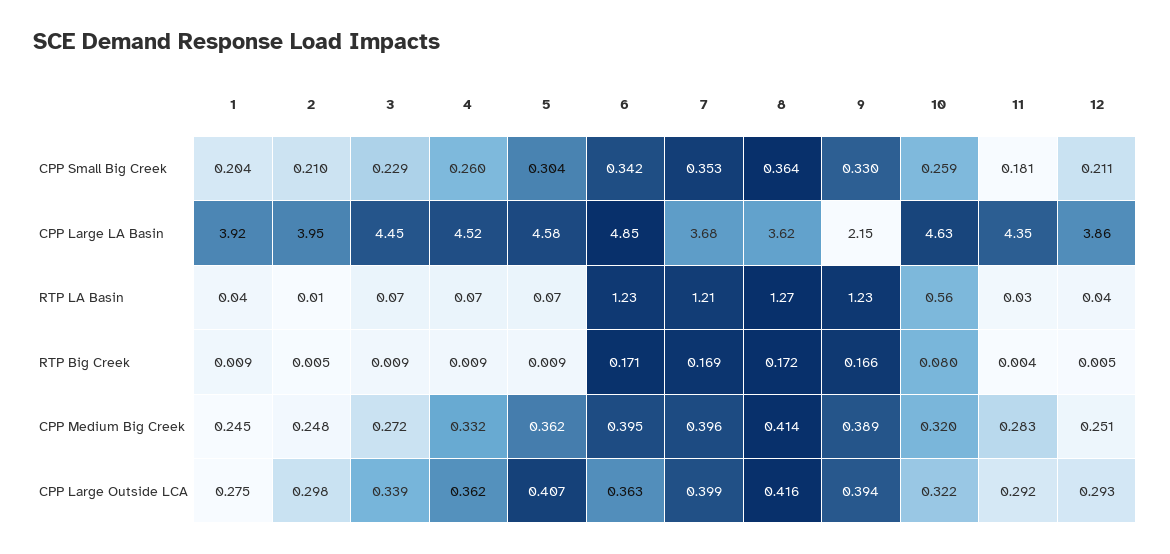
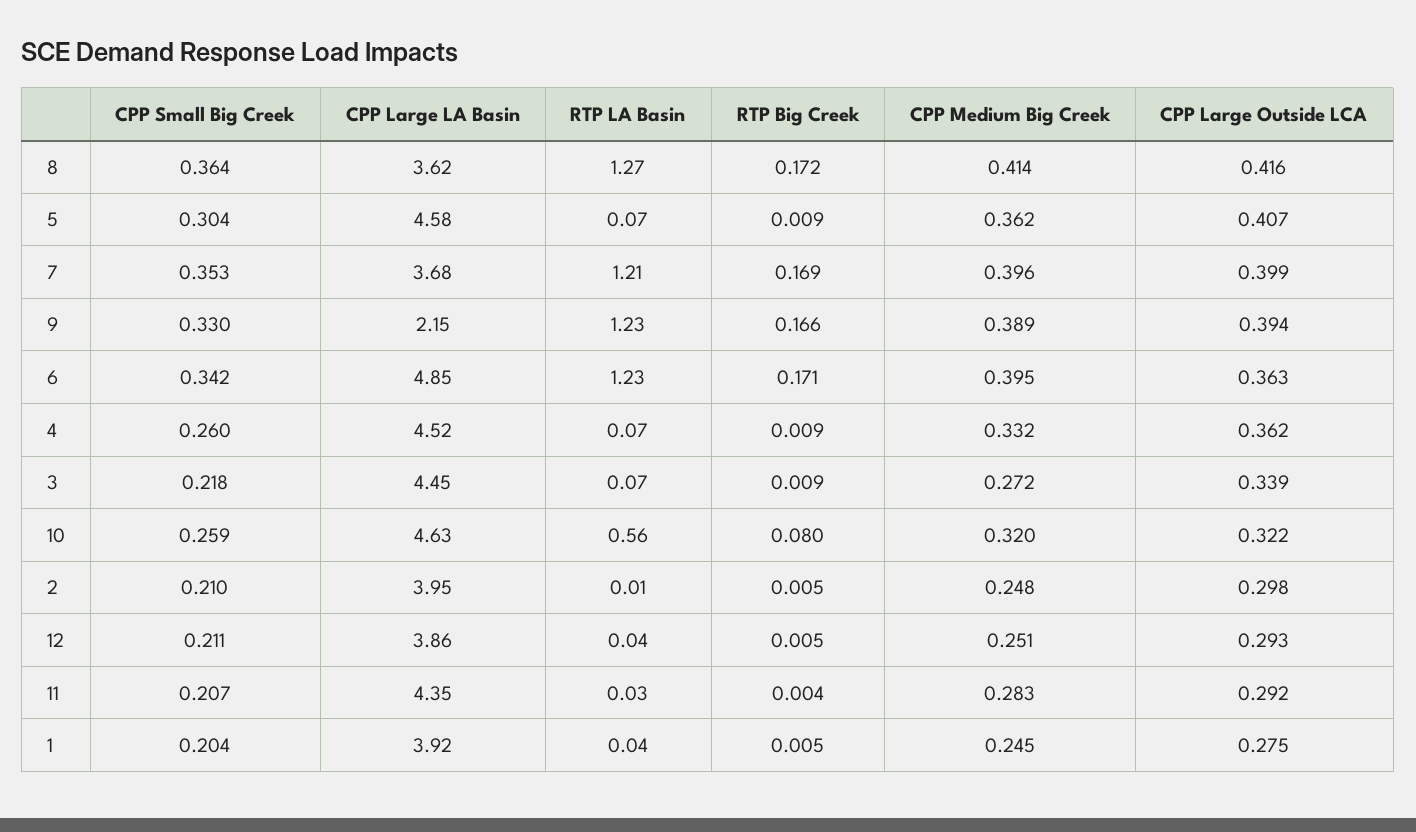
3, CPP Small Big Creek: 0.229 -> 0.218
11, CPP Small Big Creek: 0.181 -> 0.207
1, RTP Big Creek: 0.009 -> 0.005

